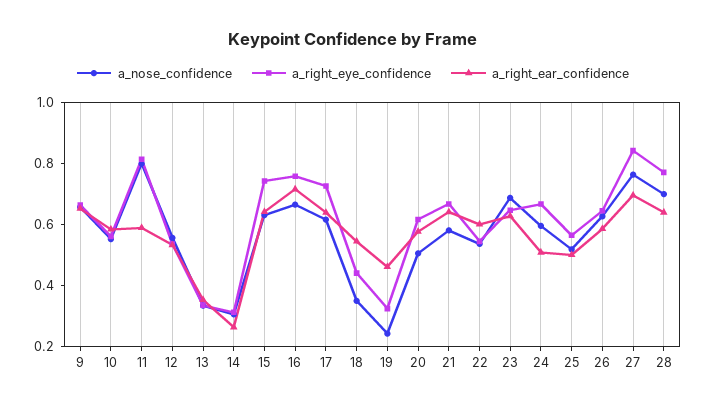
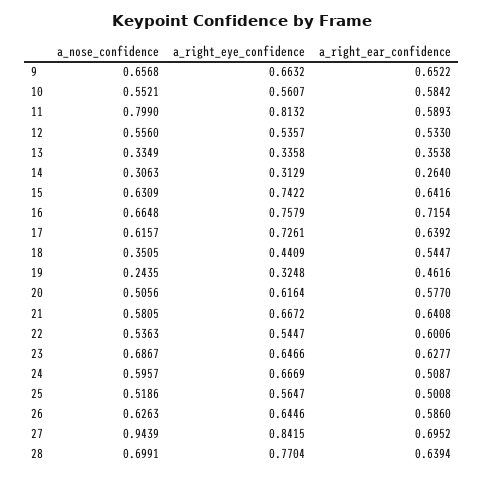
a_nose_confidence, 27: 0.75 -> 0.9439

